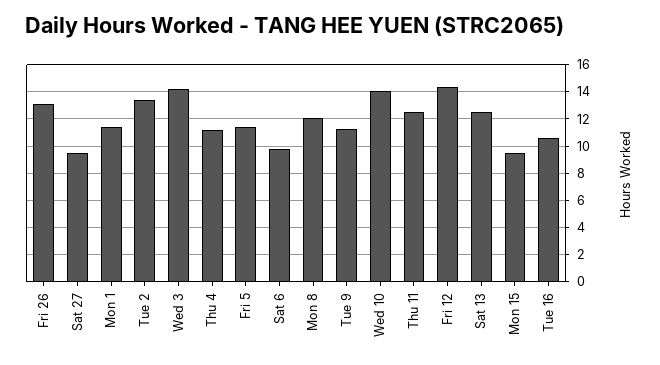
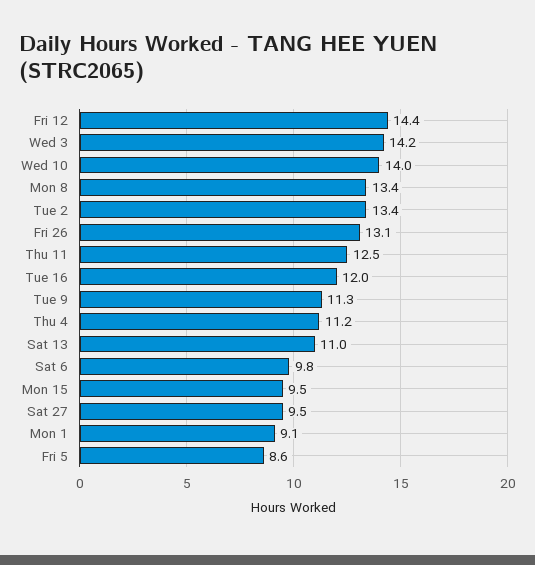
Mon 1: 11.5 -> 9.1
Fri 5: 11.5 -> 8.6
Mon 8: 12 -> 13.4
Sat 13: 12.5 -> 11
Tue 16: 10.5 -> 12

